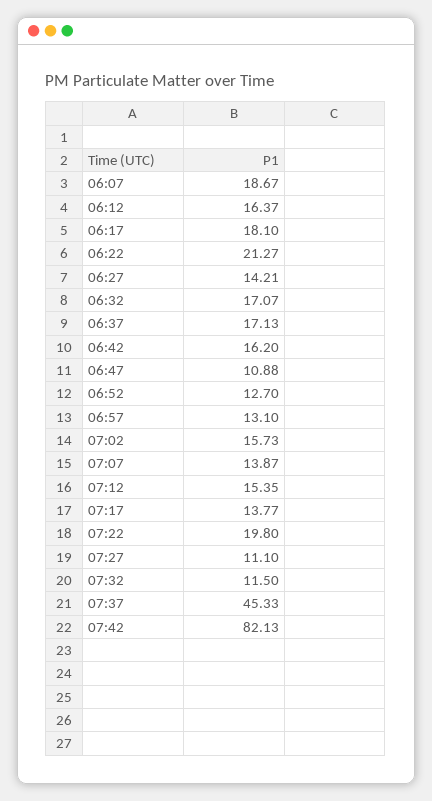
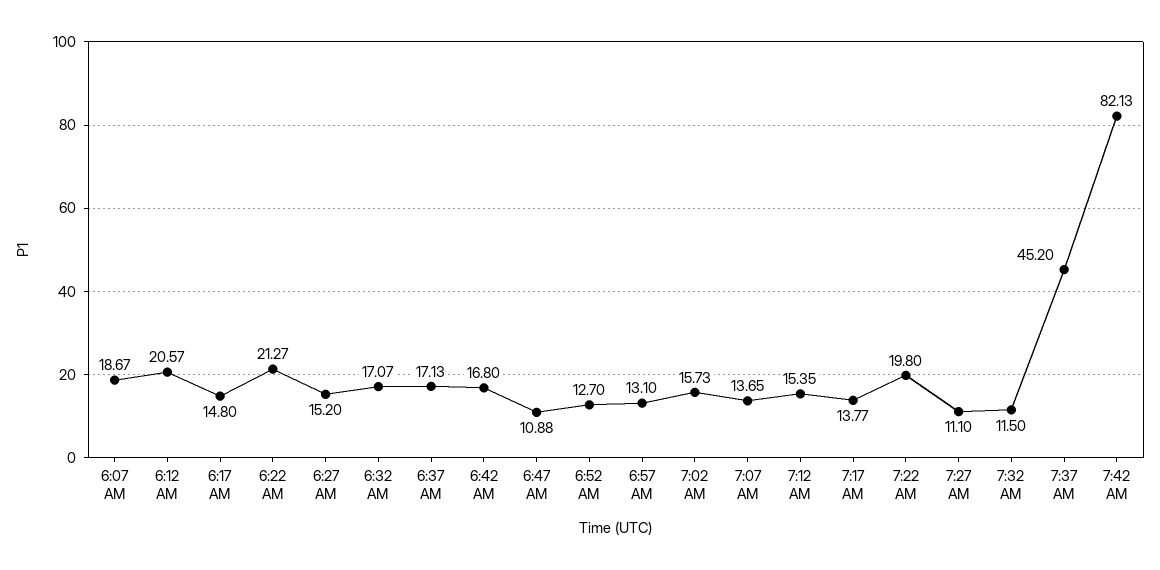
06:12: 16.37 -> 20.57
06:17: 18.1 -> 14.8
06:27: 14.21 -> 15.2
06:42: 16.2 -> 16.8
07:07: 13.87 -> 13.65
07:37: 45.33 -> 45.2

